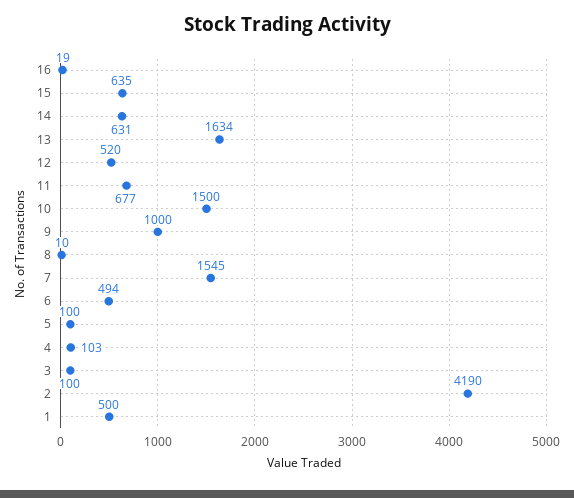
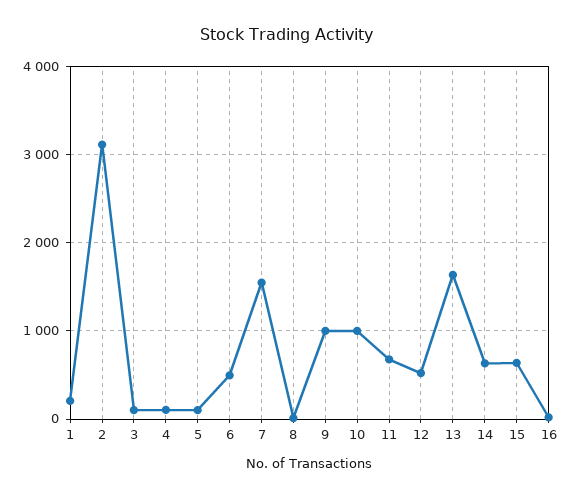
10: 1500 -> 1000
2: 4190 -> 3100
1: 500 -> 200

